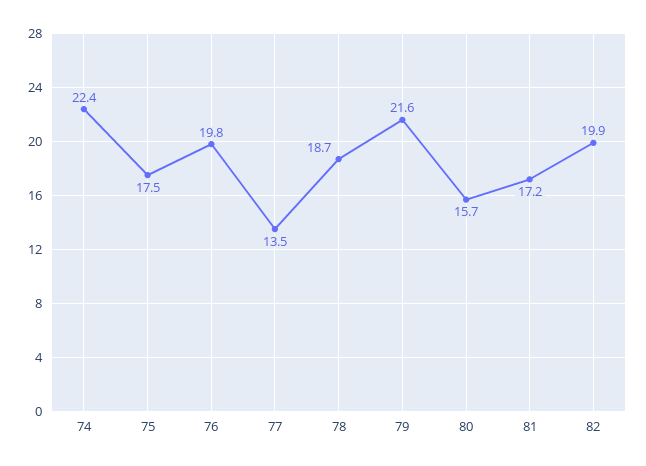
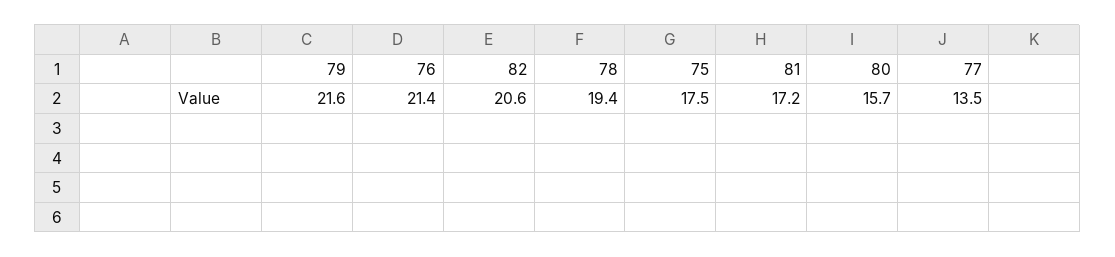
74: 22.4 -> none
76: 19.8 -> 21.4
78: 18.7 -> 19.4
82: 19.9 -> 20.6

